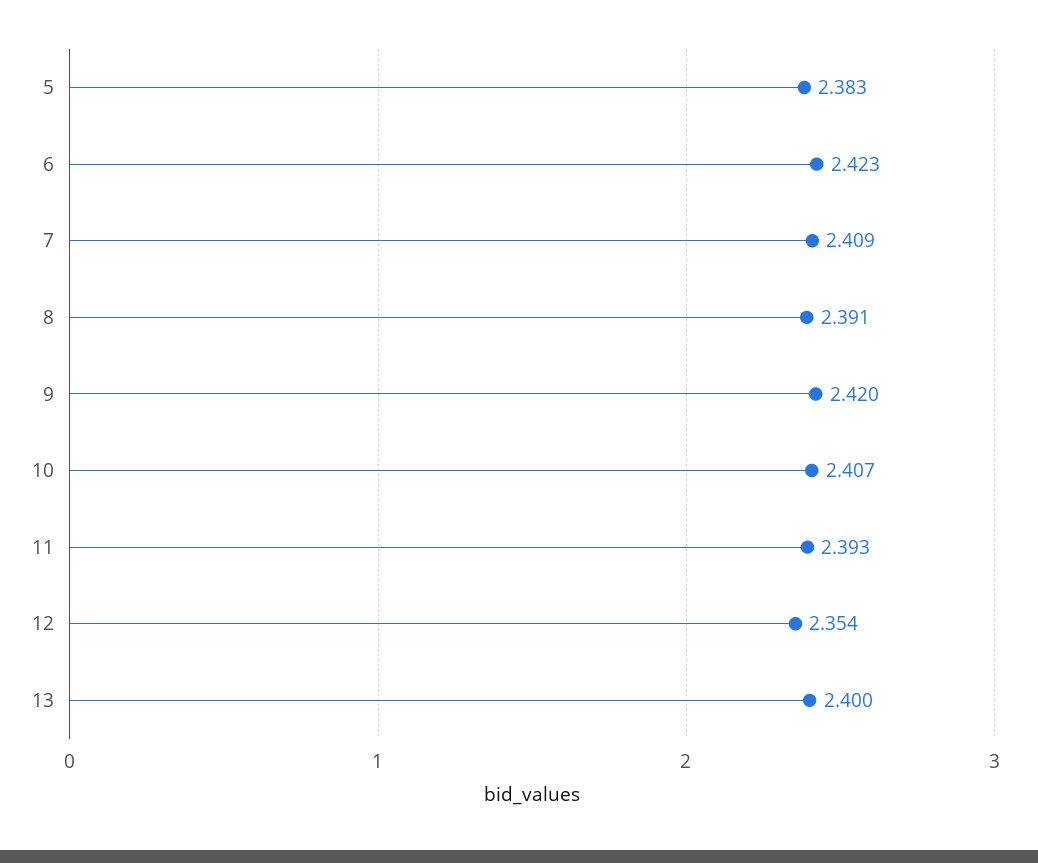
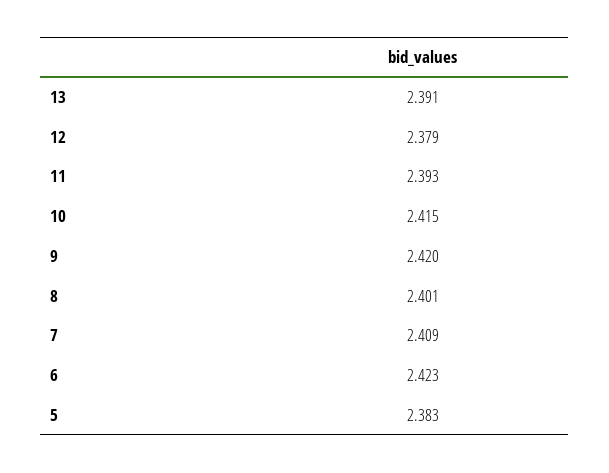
8: 2.391 -> 2.401
10: 2.407 -> 2.415
12: 2.354 -> 2.379
13: 2.4 -> 2.391

